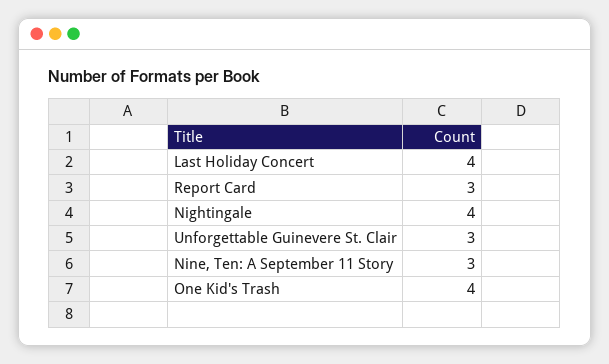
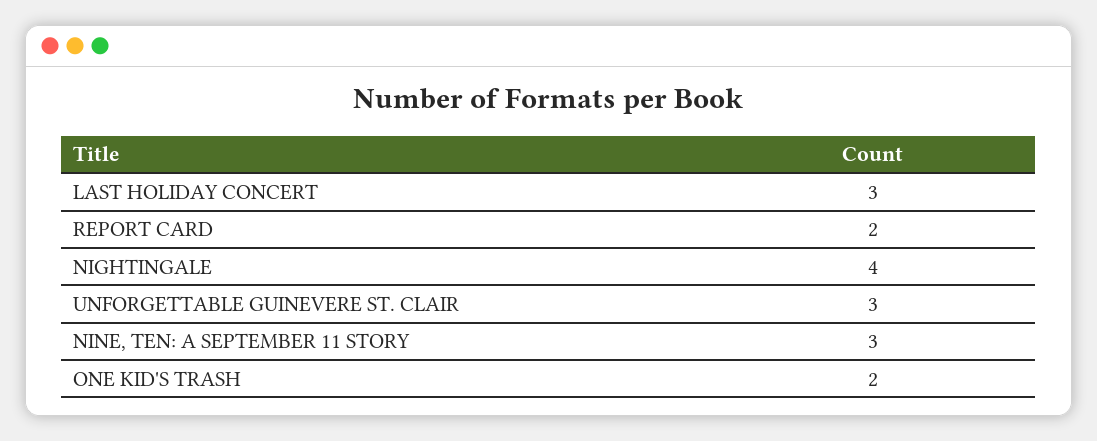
Last Holiday Concert: 4 -> 3
Report Card: 3 -> 2
One Kid's Trash: 4 -> 2

